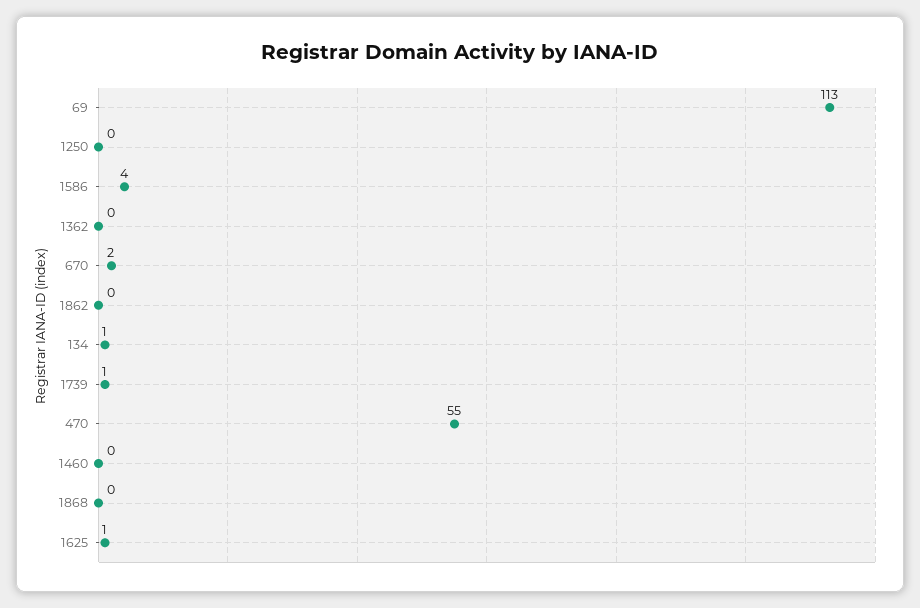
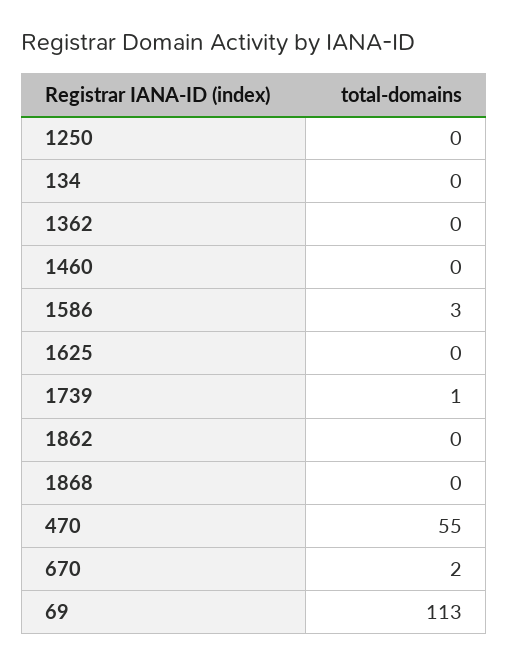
1586: 4 -> 3
134: 1 -> 0
1625: 1 -> 0

